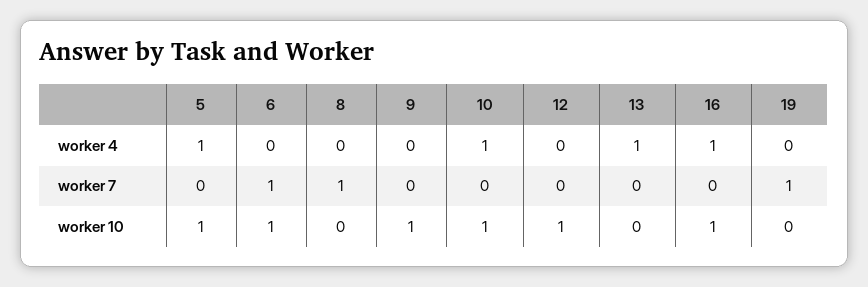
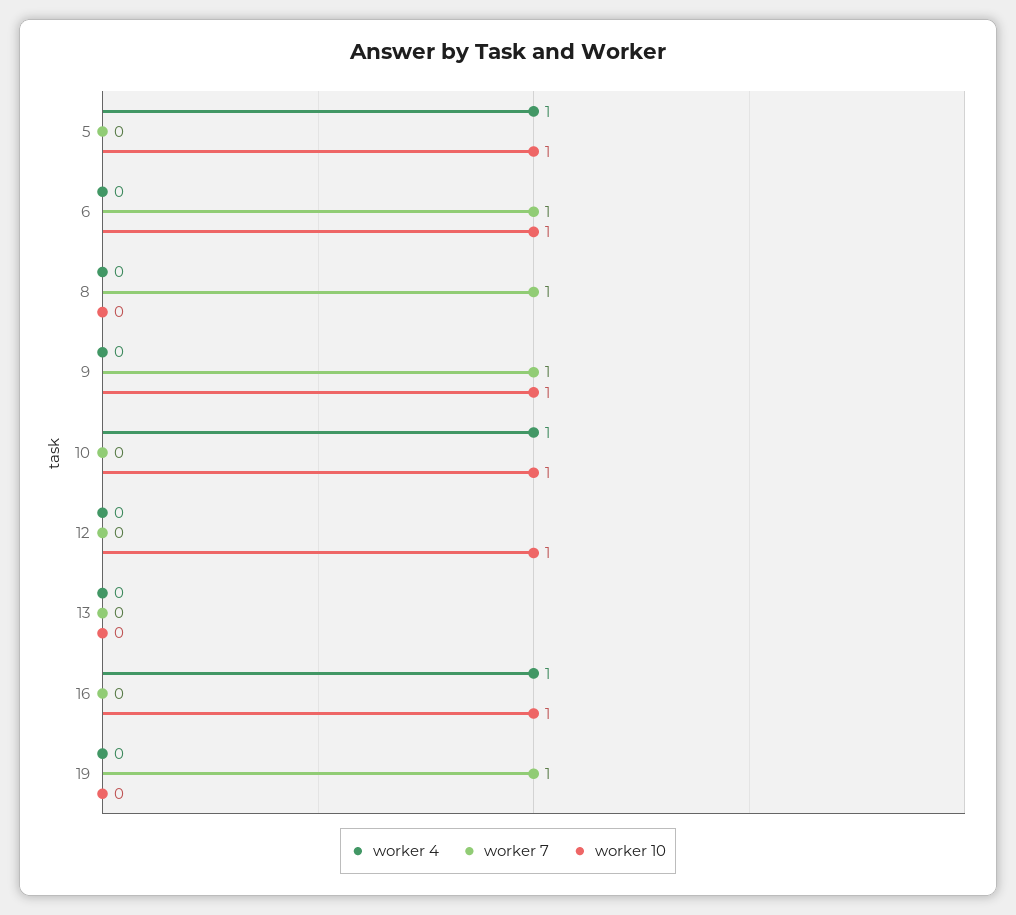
worker 4, 13: 1 -> 0
worker 7, 9: 0 -> 1

